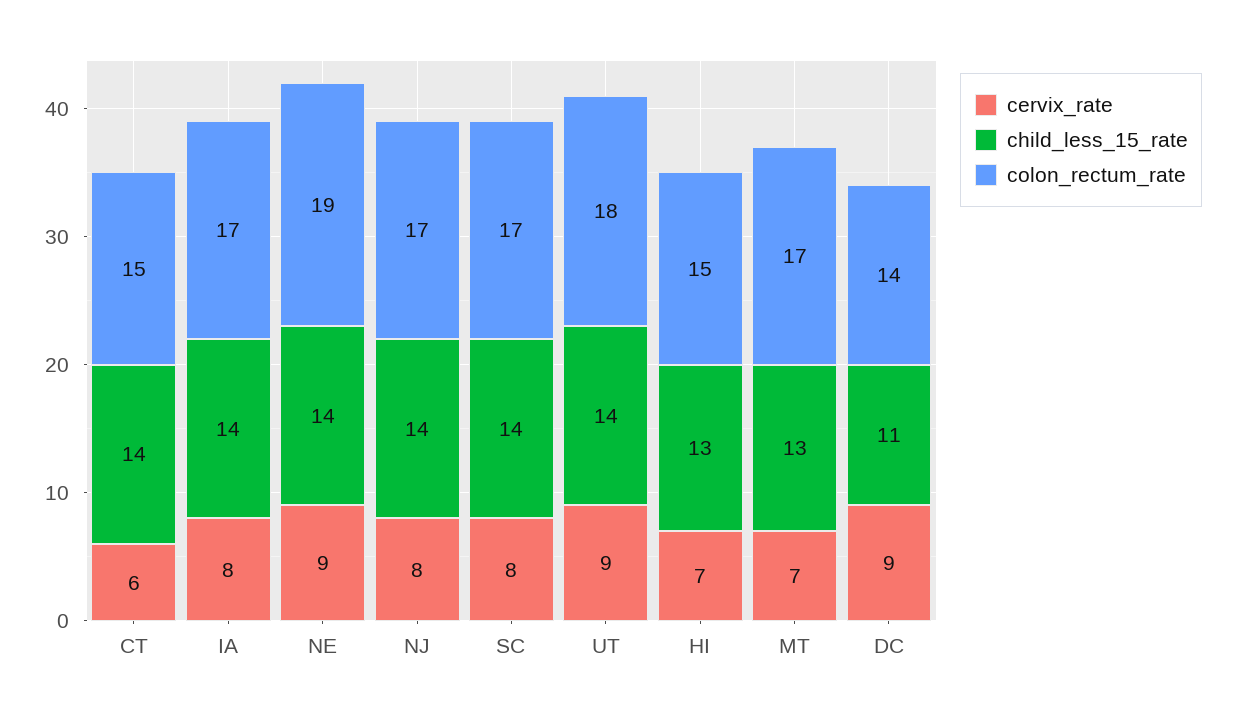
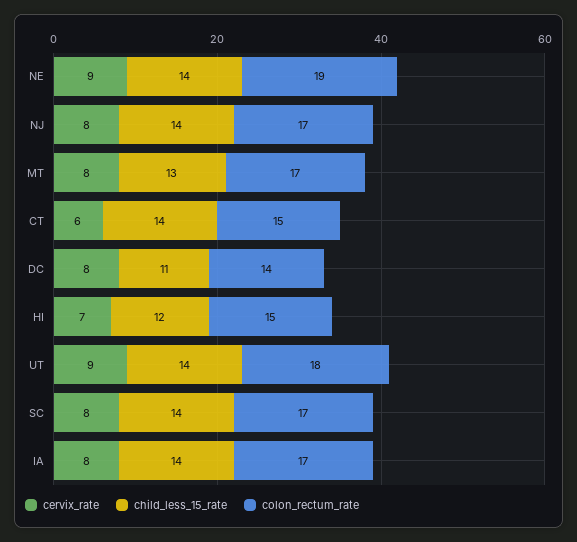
child_less_15_rate, HI: 13 -> 12
cervix_rate, MT: 7 -> 8
cervix_rate, DC: 9 -> 8

